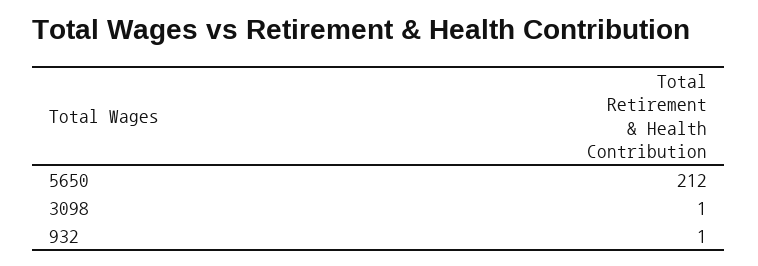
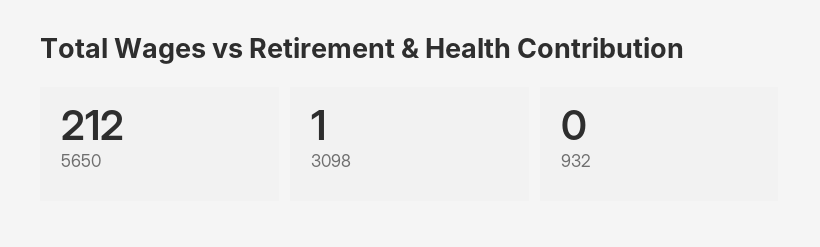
932: 1 -> 0

